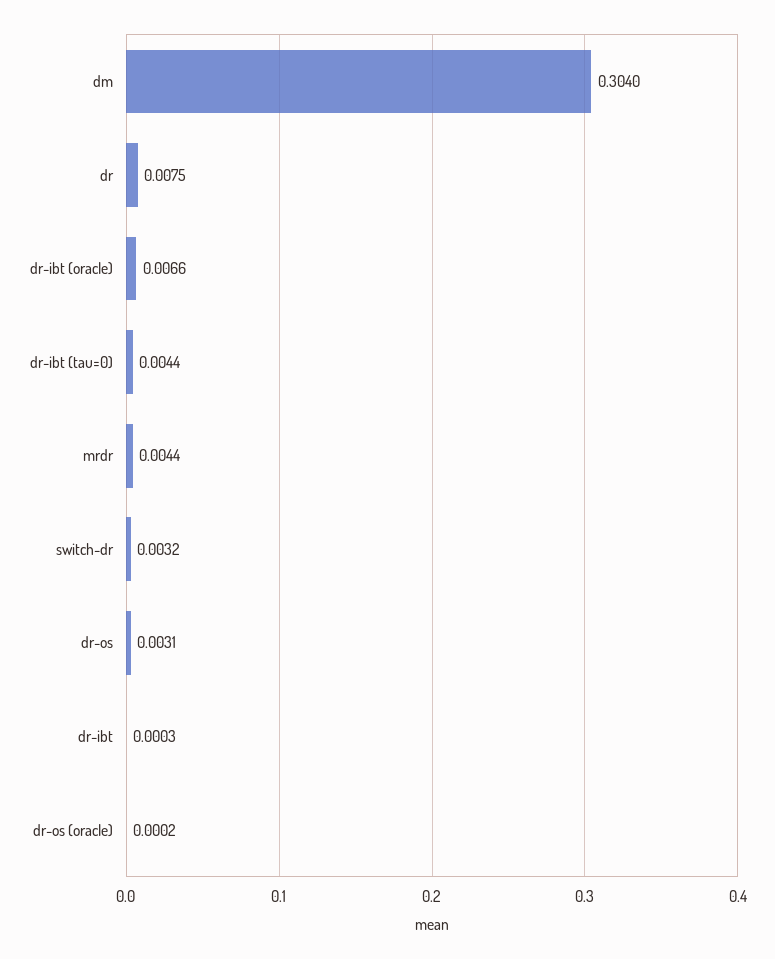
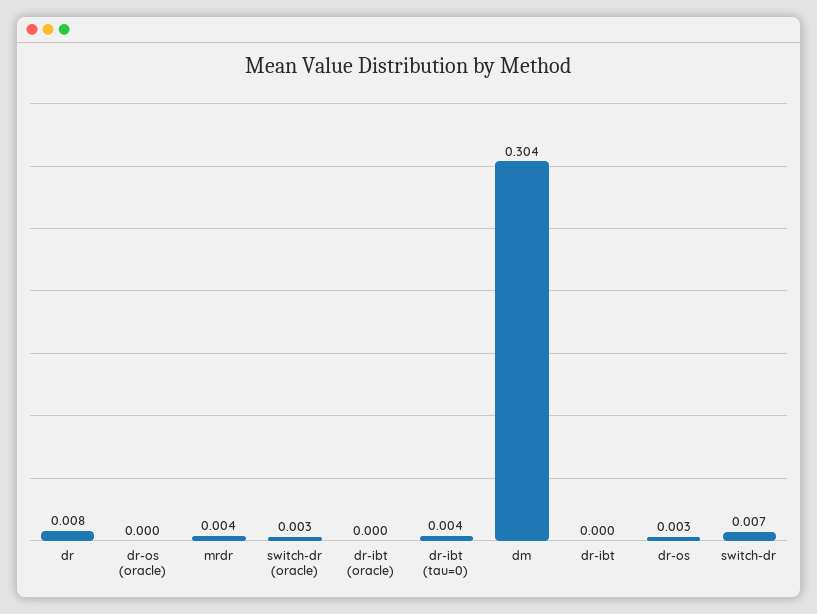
dr-ibt (oracle): 0.0066 -> 0
switch-dr: 0.0032 -> 0.007
switch-dr (oracle): none -> 0.003

